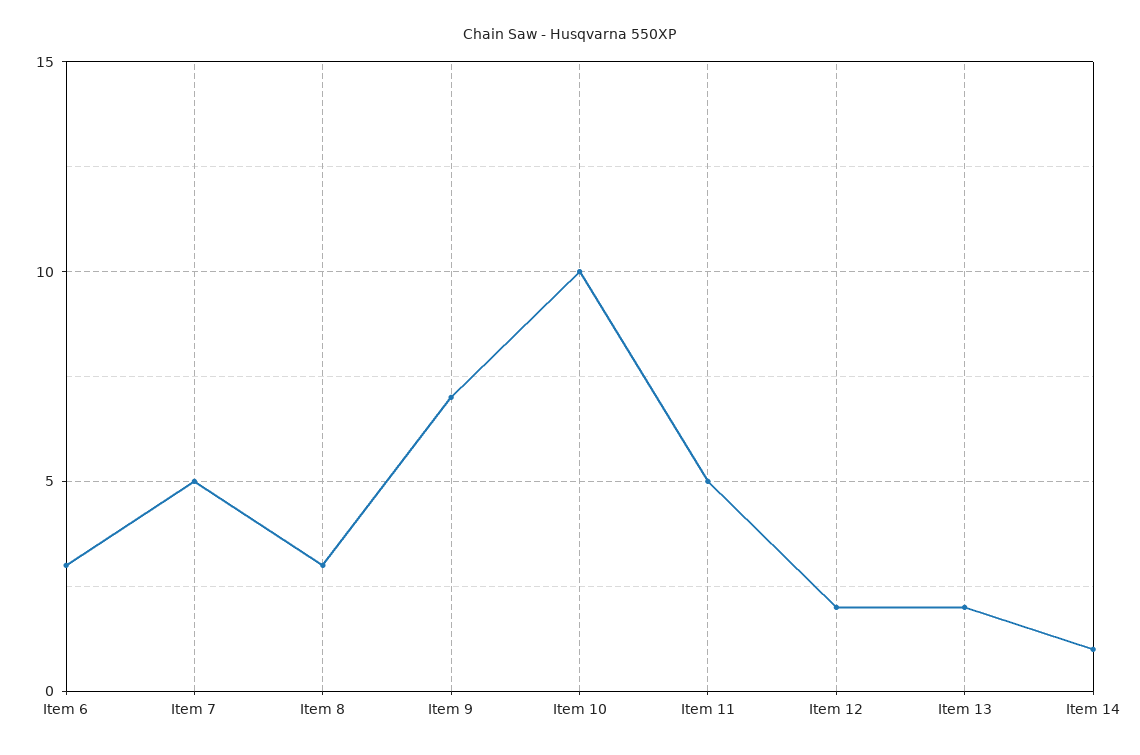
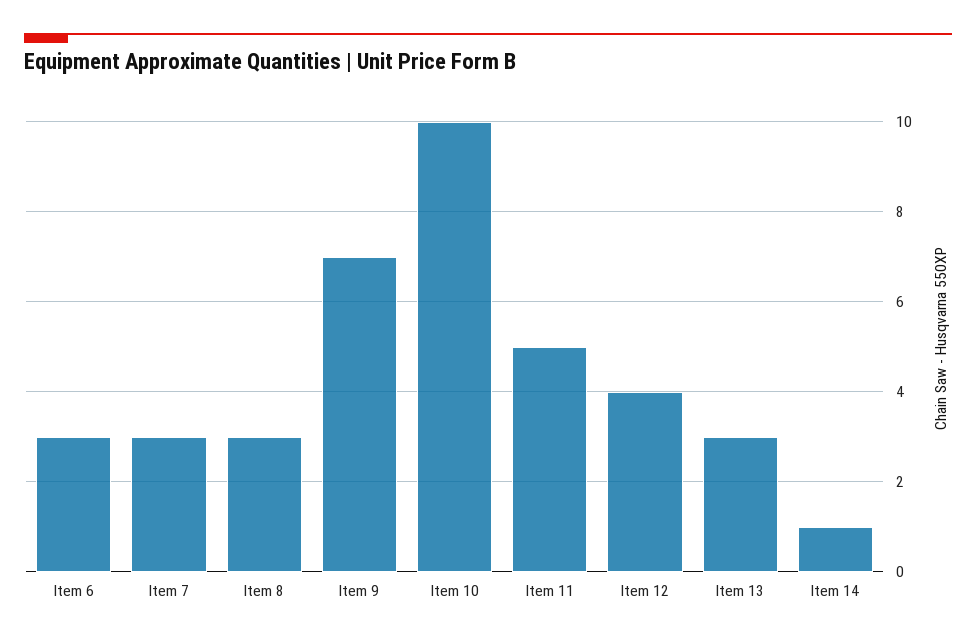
Item 7: 5 -> 3
Item 12: 2 -> 4
Item 13: 2 -> 3

